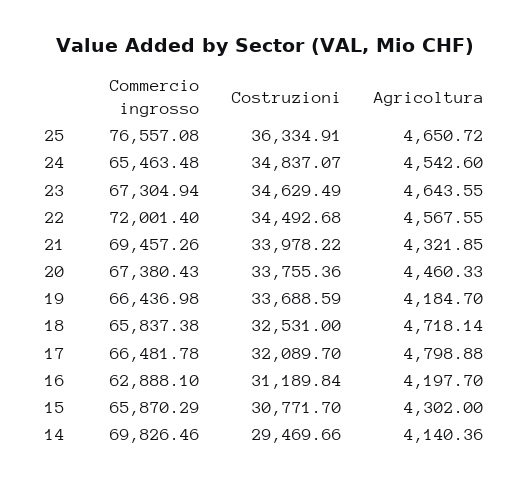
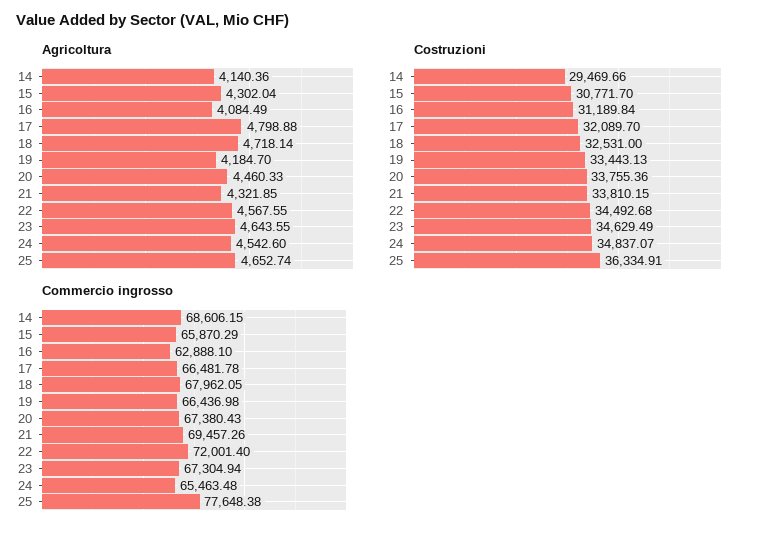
Commercio ingrosso, 25: 76557.08 -> 77648.38
Agricoltura, 25: 4650.72 -> 4652.74
Costruzioni, 21: 33978.22 -> 33810.15
Costruzioni, 19: 33688.59 -> 33443.13
Commercio ingrosso, 18: 65837.38 -> 67962.05
Agricoltura, 16: 4197.7 -> 4084.49
Agricoltura, 15: 4302 -> 4302.04
Commercio ingrosso, 14: 69826.46 -> 68606.15

